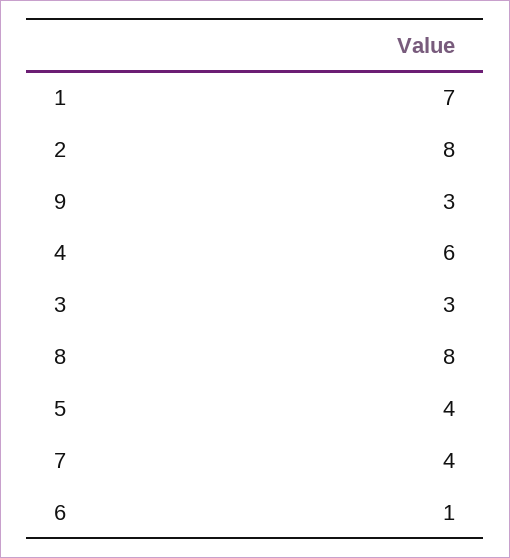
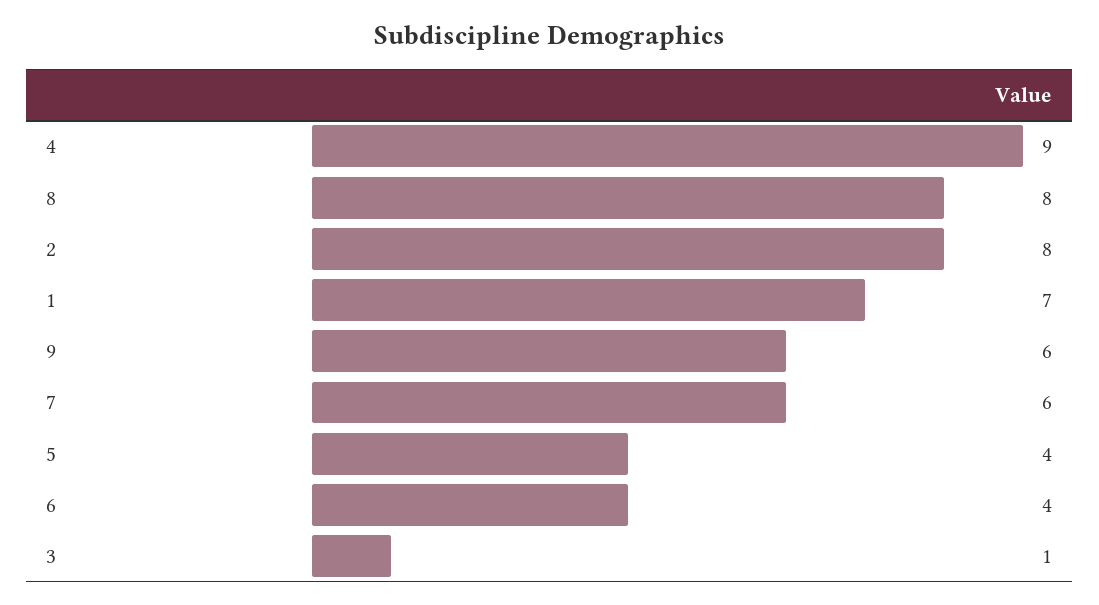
9: 3 -> 6
4: 6 -> 9
3: 3 -> 1
7: 4 -> 6
6: 1 -> 4

